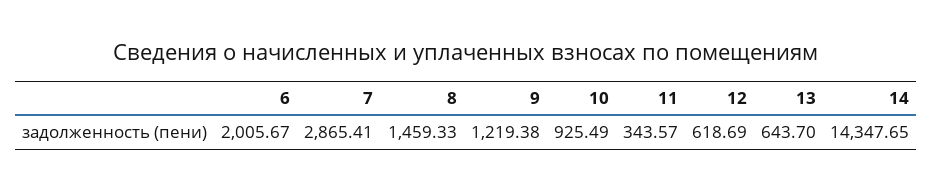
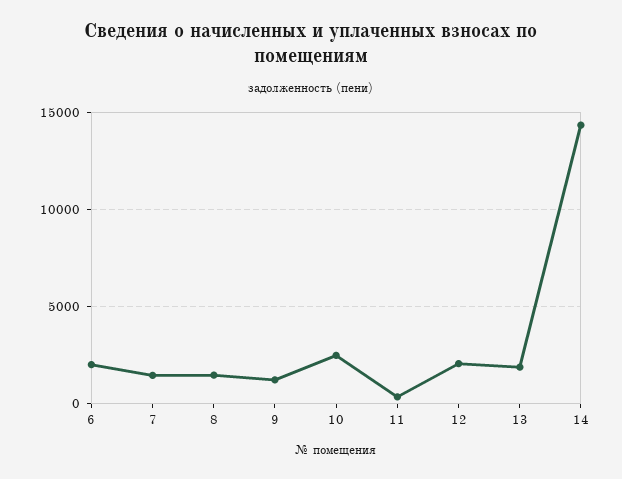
7: 2865.41 -> 1500
10: 925.49 -> 2500
12: 618.69 -> 2000
13: 643.7 -> 2000

